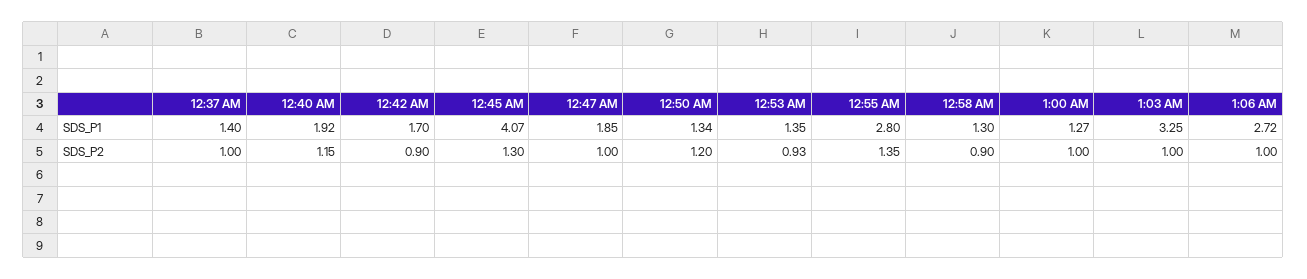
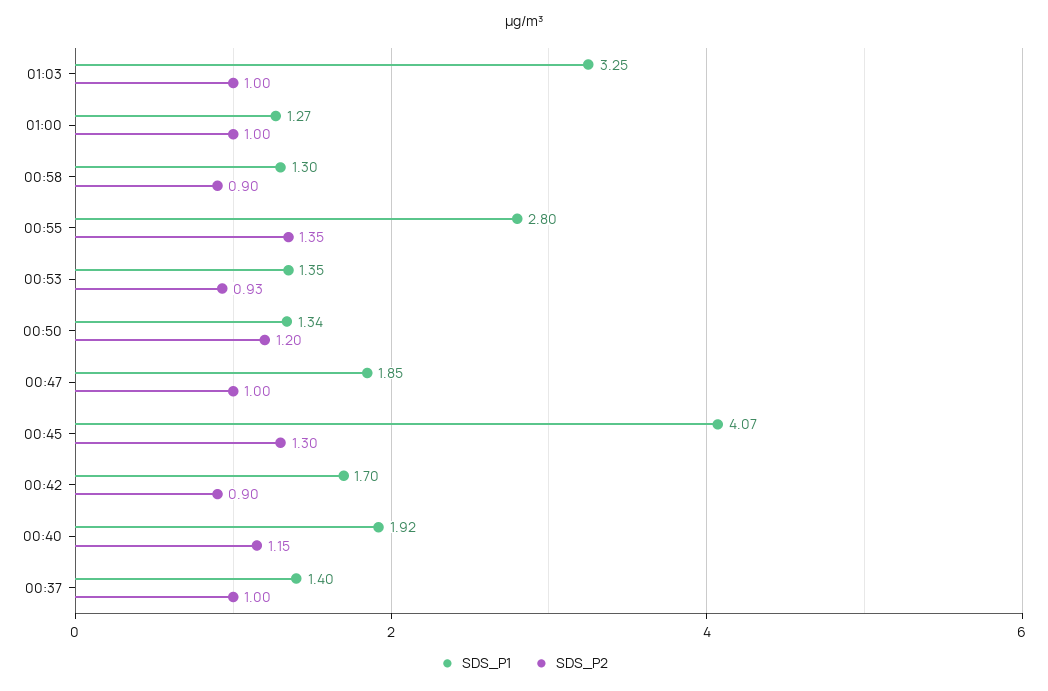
SDS_P1, 1:06 AM: 2.72 -> none
SDS_P2, 1:06 AM: 1 -> none

